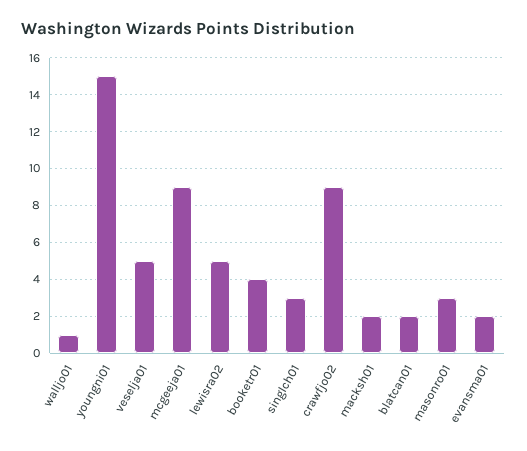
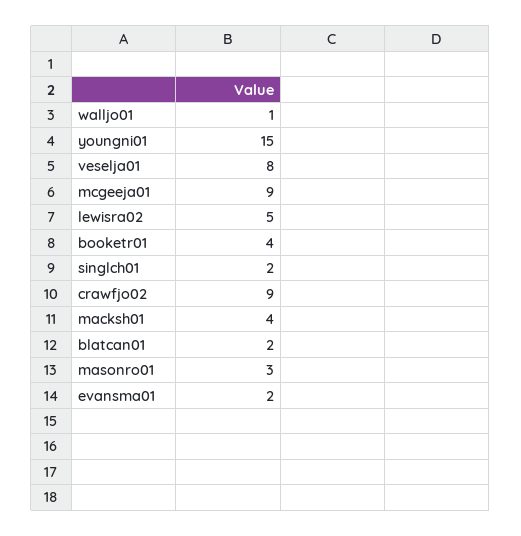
veselja01: 5 -> 8
singlch01: 3 -> 2
macksh01: 2 -> 4

